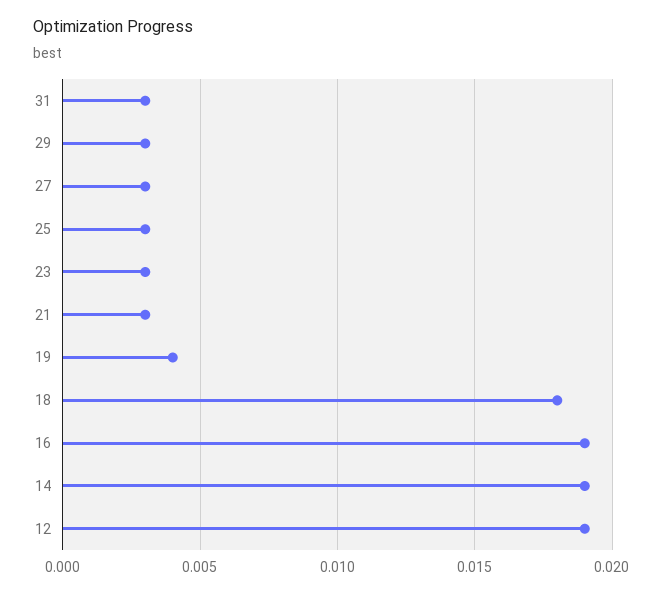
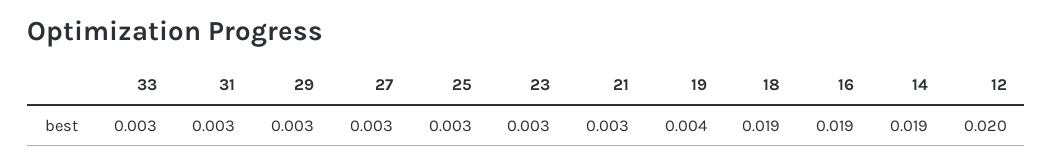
18: 0.018 -> 0.019
12: 0.019 -> 0.02
33: none -> 0.003

